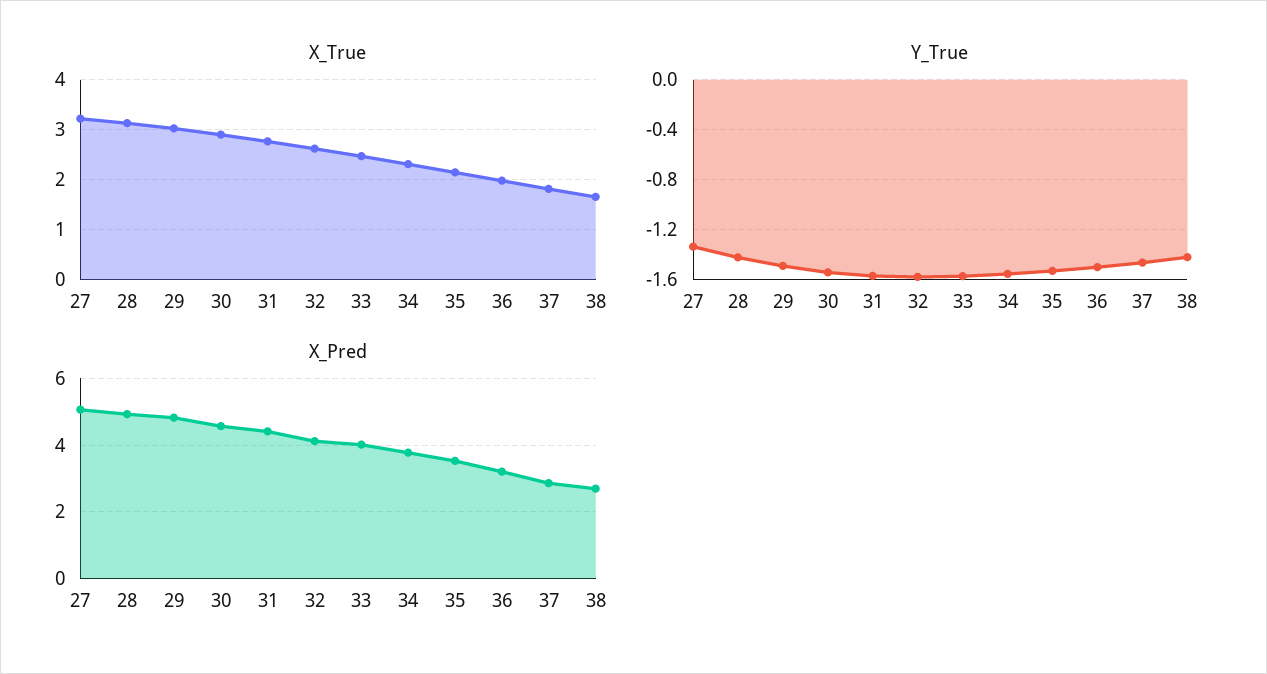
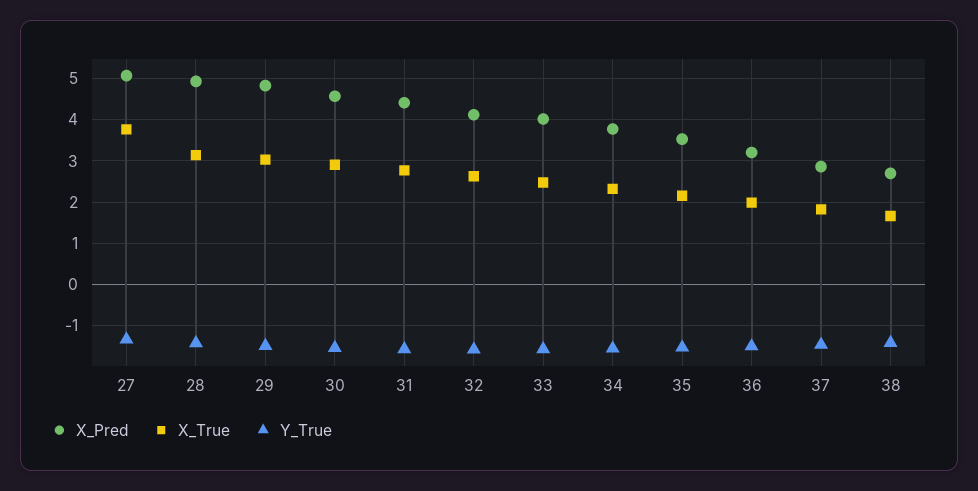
X_True, 27: 3.2 -> 3.8

